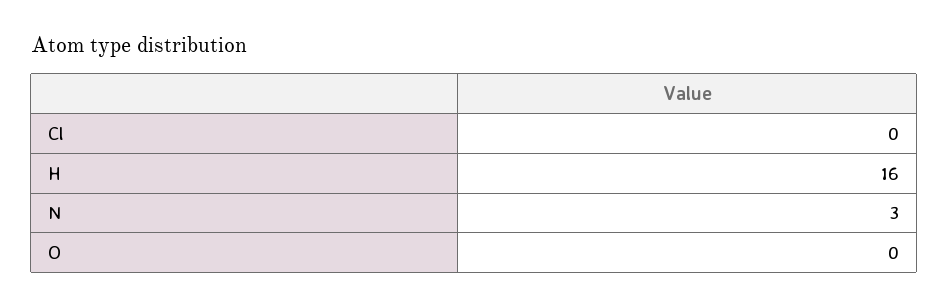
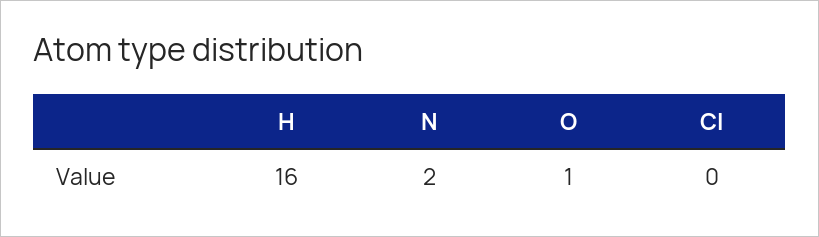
N: 3 -> 2
O: 0 -> 1

